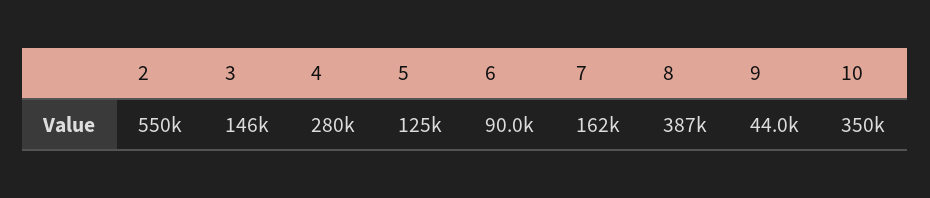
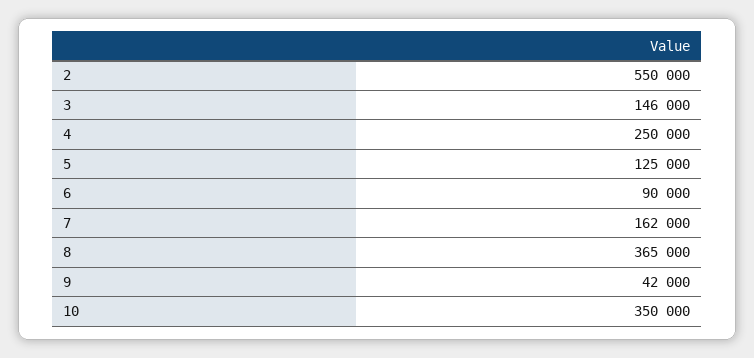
4: 280000 -> 250000
8: 387000 -> 365000
9: 44000 -> 42000

